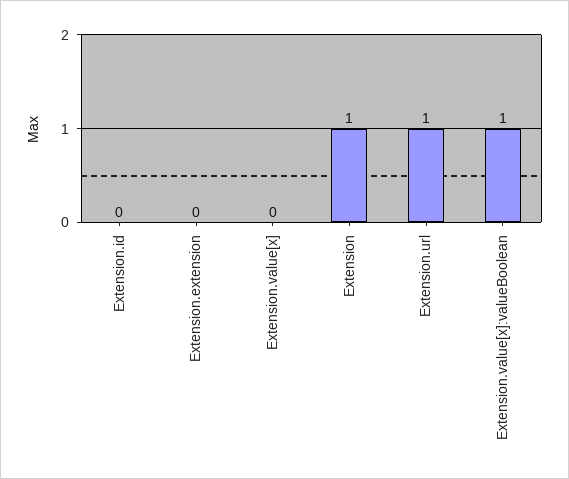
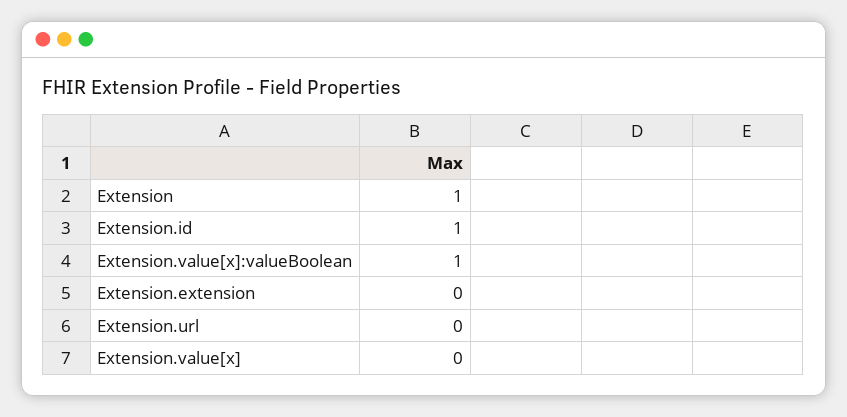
Extension.id: 0 -> 1
Extension.url: 1 -> 0

